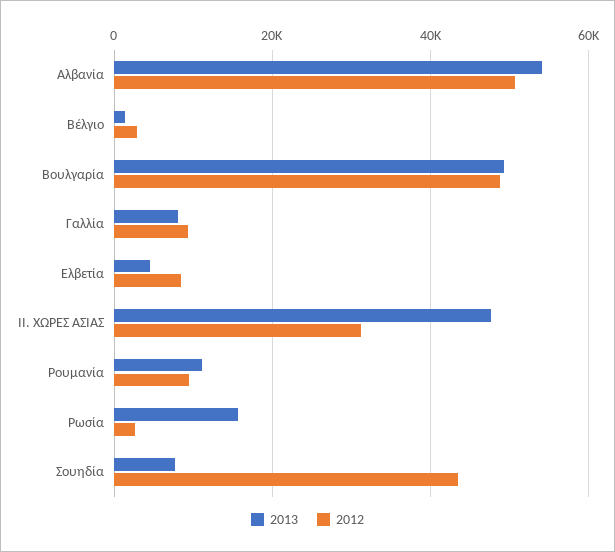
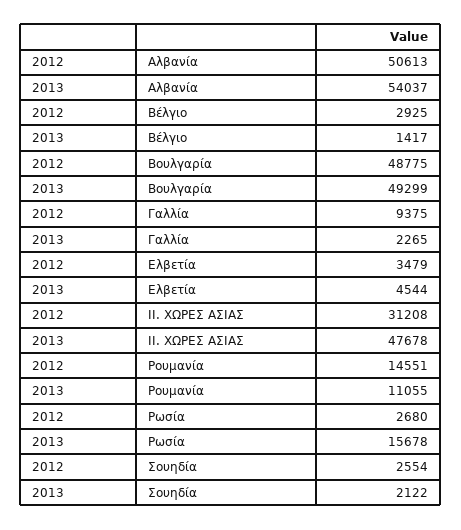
2013, Γαλλία: 8000 -> 2265
2012, Ελβετία: 8000 -> 3479
2012, Ρουμανία: 10000 -> 14551
2013, Σουηδία: 8000 -> 2122
2012, Σουηδία: 44000 -> 2554

